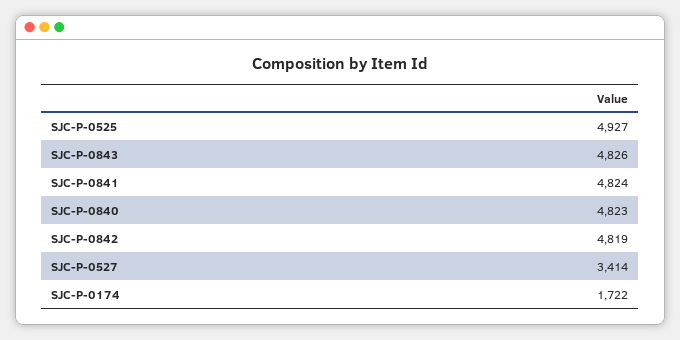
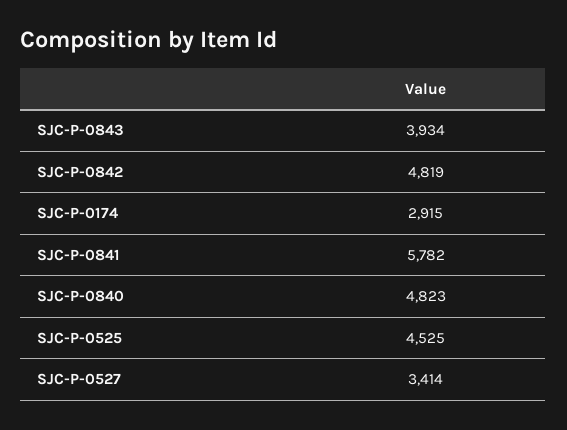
SJC-P-0525: 4927 -> 4525
SJC-P-0843: 4826 -> 3934
SJC-P-0841: 4824 -> 5782
SJC-P-0174: 1722 -> 2915

